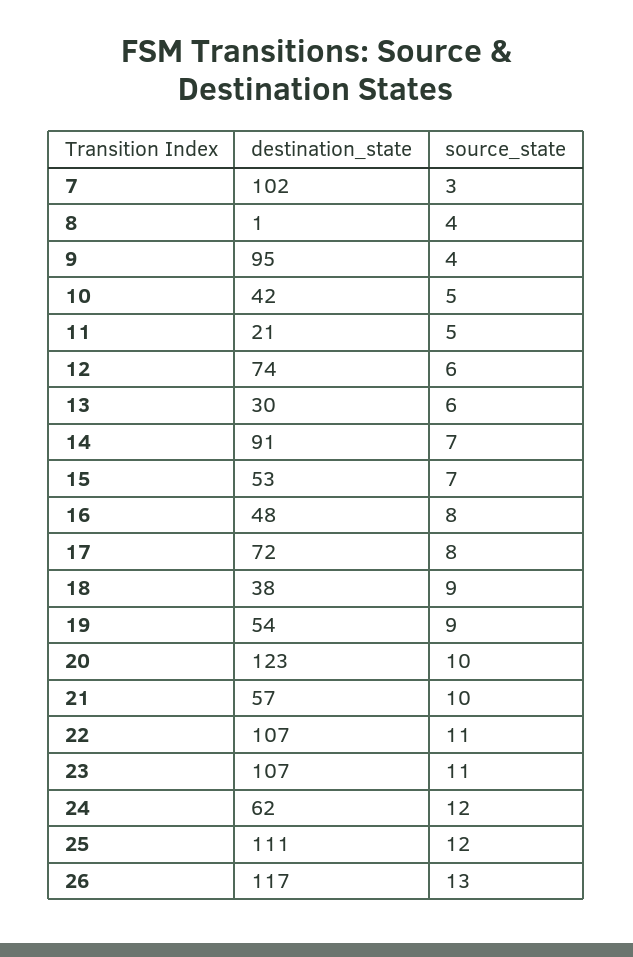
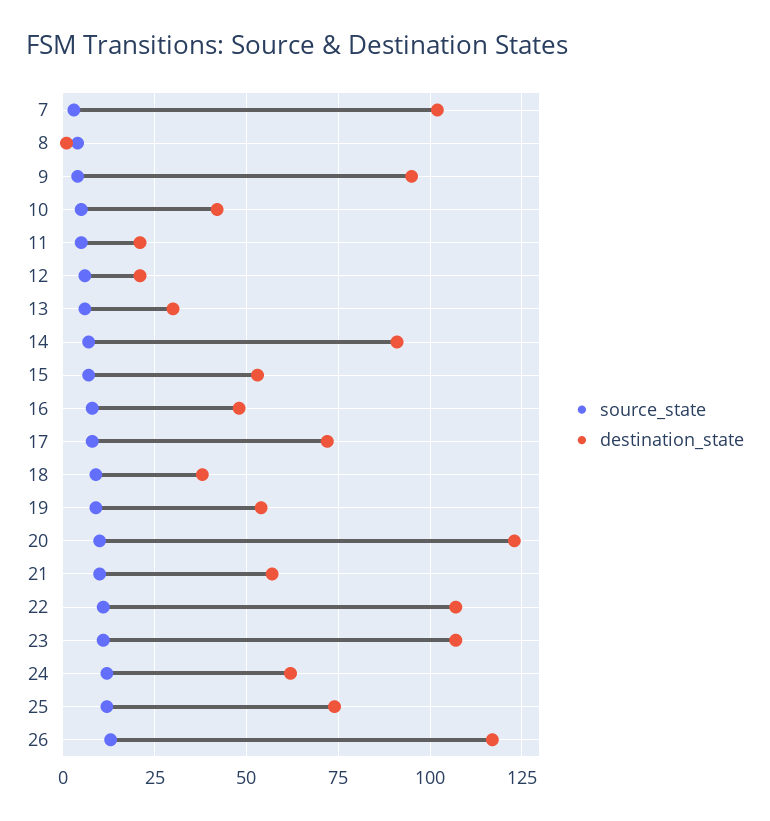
destination_state, 12: 74 -> 20
destination_state, 25: 111 -> 75

